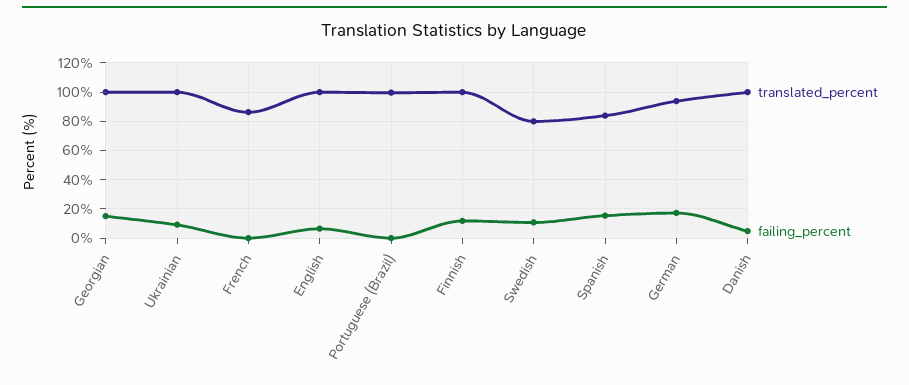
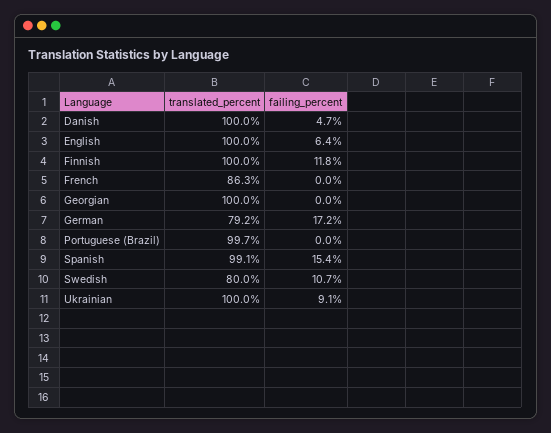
failing_percent, Georgian: 15 -> 0
translated_percent, Spanish: 85 -> 99.1
translated_percent, German: 95 -> 79.2

